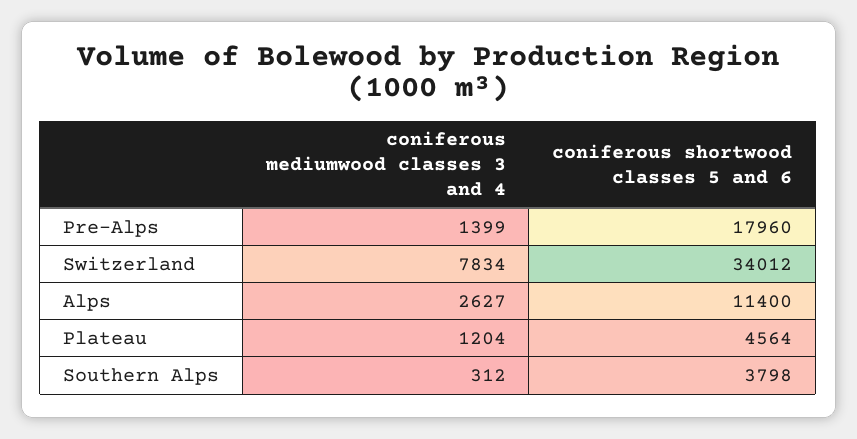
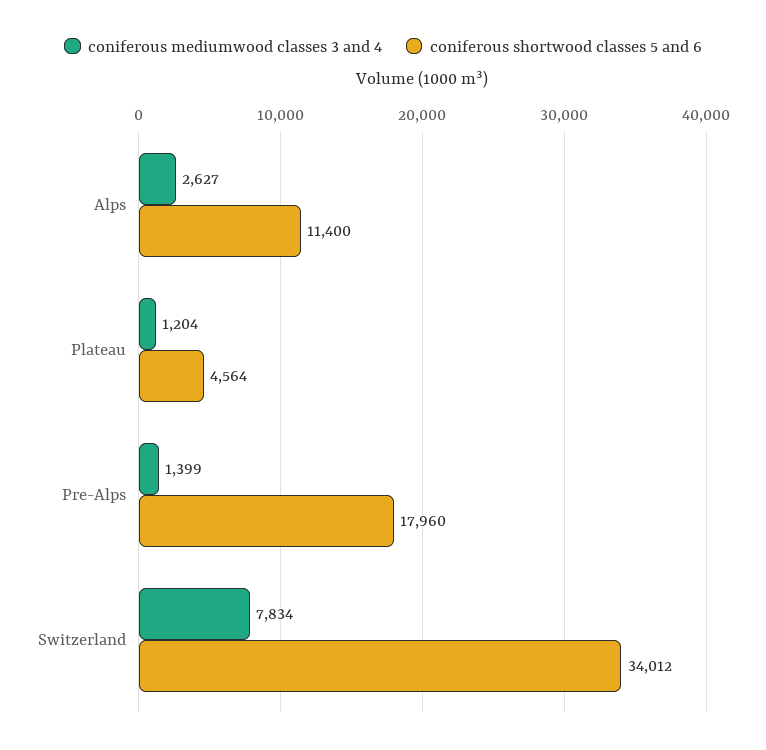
coniferous mediumwood classes 3 and 4, Southern Alps: 312 -> none
coniferous shortwood classes 5 and 6, Southern Alps: 3798 -> none

